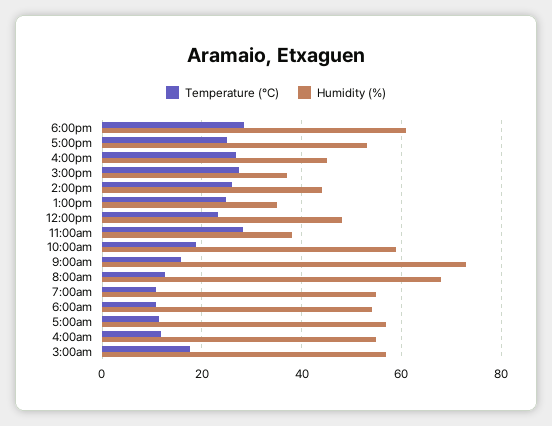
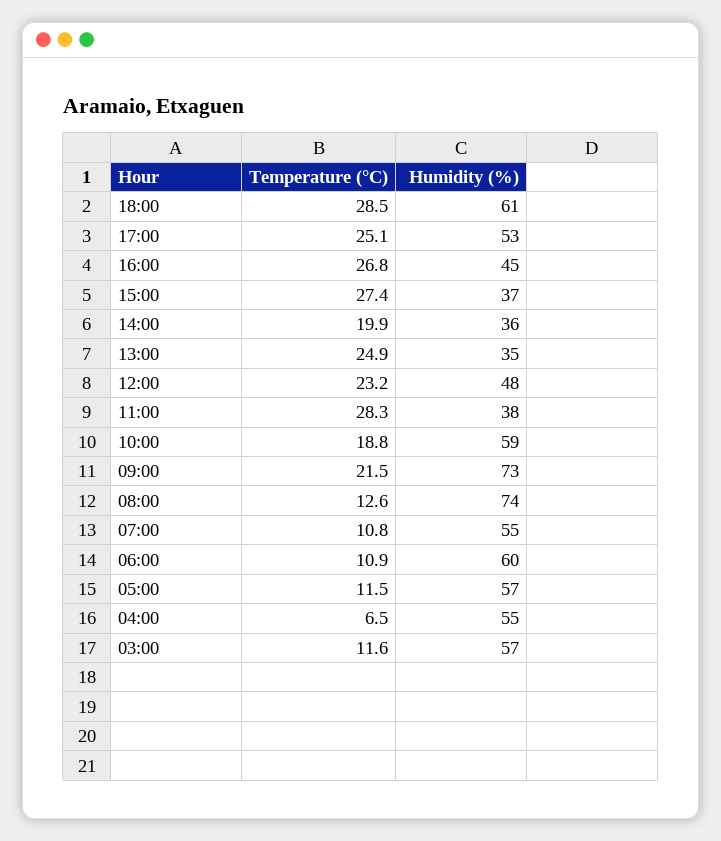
Temperature (°C), 2:00pm: 26 -> 19.9
Humidity (%), 2:00pm: 44 -> 36
Temperature (°C), 9:00am: 16 -> 21.5
Humidity (%), 8:00am: 68 -> 74
Humidity (%), 6:00am: 54 -> 60
Temperature (°C), 4:00am: 12 -> 6.5
Temperature (°C), 3:00am: 18 -> 11.6

